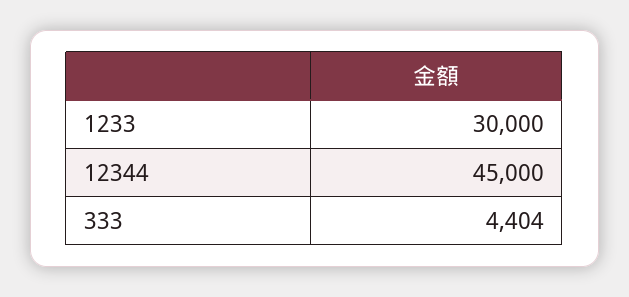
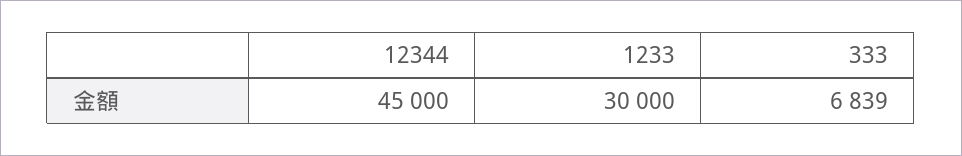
333: 4404 -> 6839

